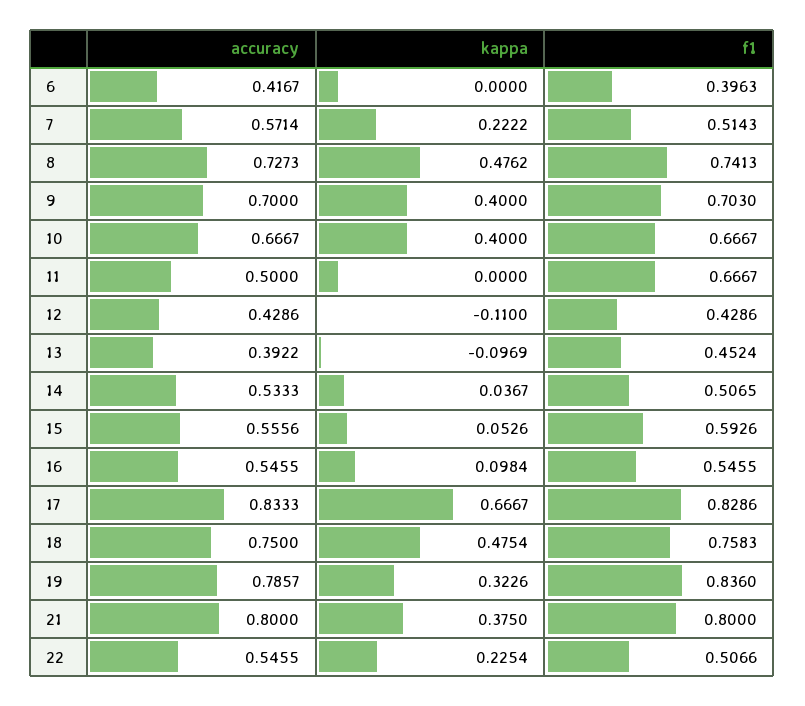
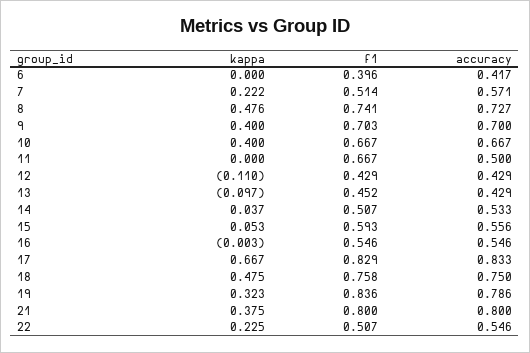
accuracy, 13: 0.3922 -> 0.429
kappa, 16: 0.0984 -> -0.003

